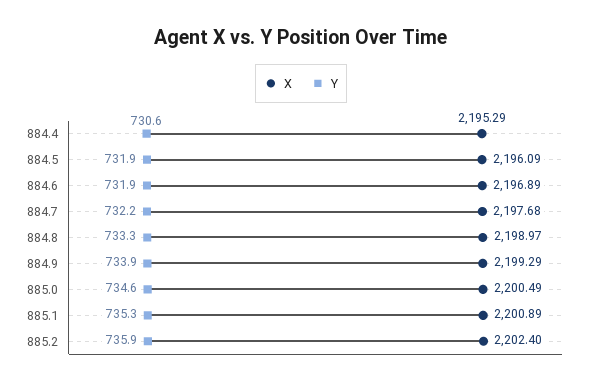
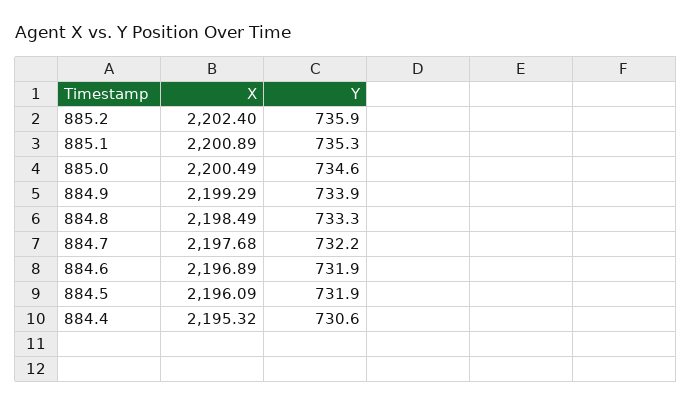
X, 884.4: 2195.29 -> 2195.32
X, 884.8: 2198.97 -> 2198.49

